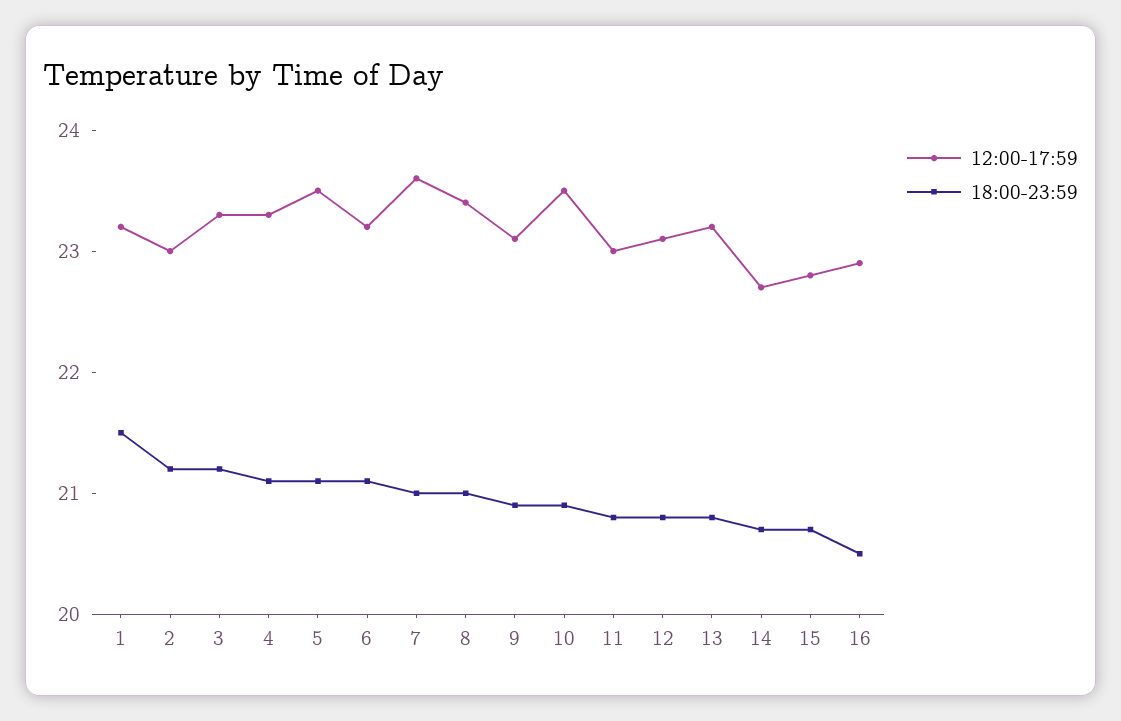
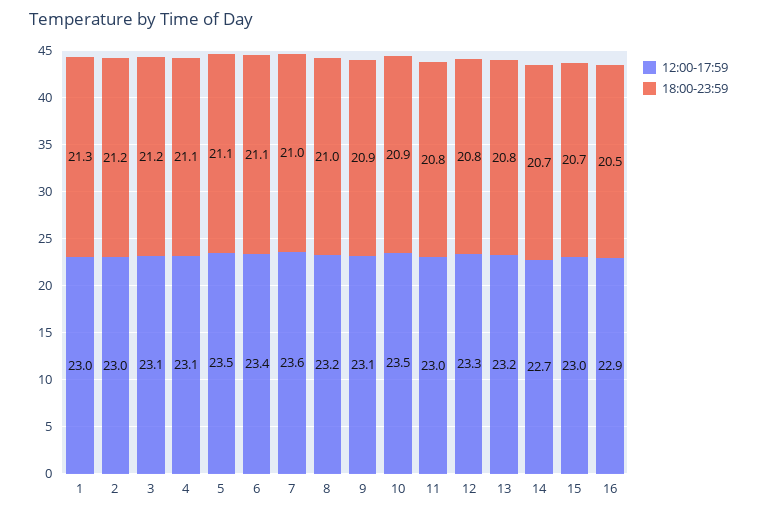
12:00-17:59, 1: 23.2 -> 23
18:00-23:59, 1: 21.5 -> 21.3
12:00-17:59, 3: 23.3 -> 23.1
12:00-17:59, 4: 23.3 -> 23.1
12:00-17:59, 6: 23.2 -> 23.4
12:00-17:59, 8: 23.4 -> 23.2
12:00-17:59, 12: 23.1 -> 23.3
12:00-17:59, 15: 22.8 -> 23

